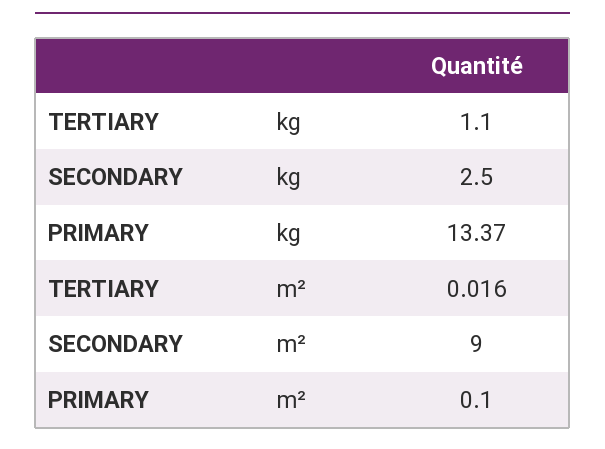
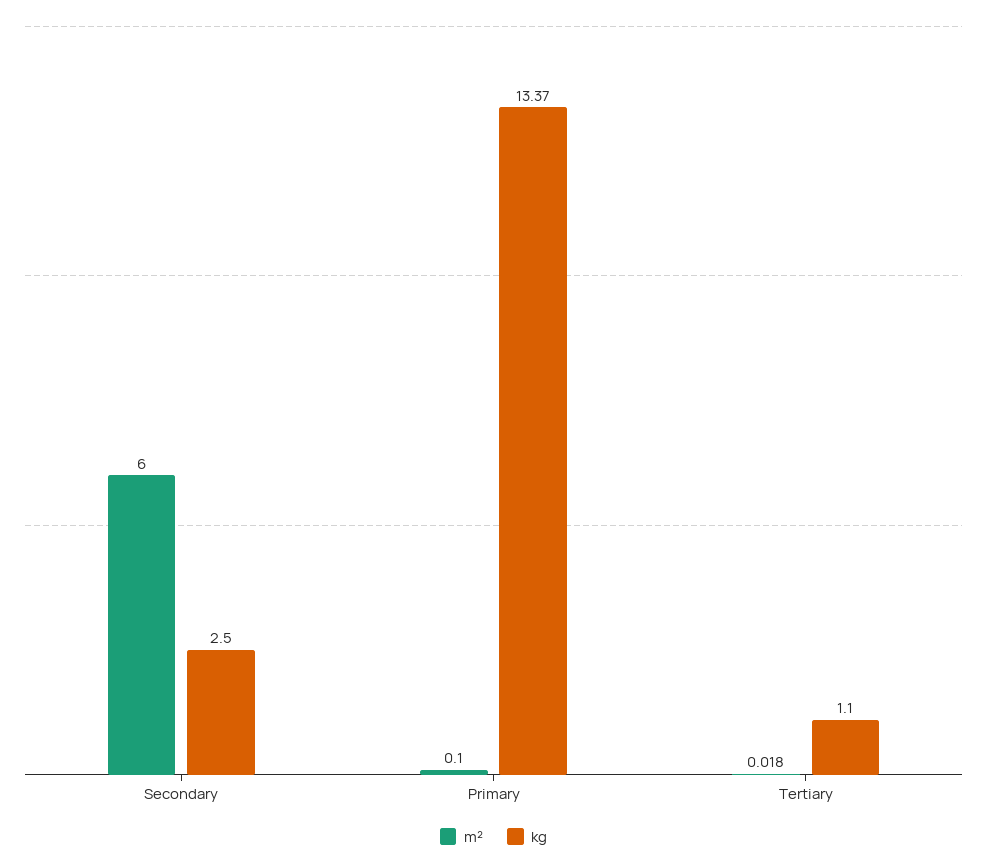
m², TERTIARY: 0.016 -> 0.018
m², SECONDARY: 9 -> 6

